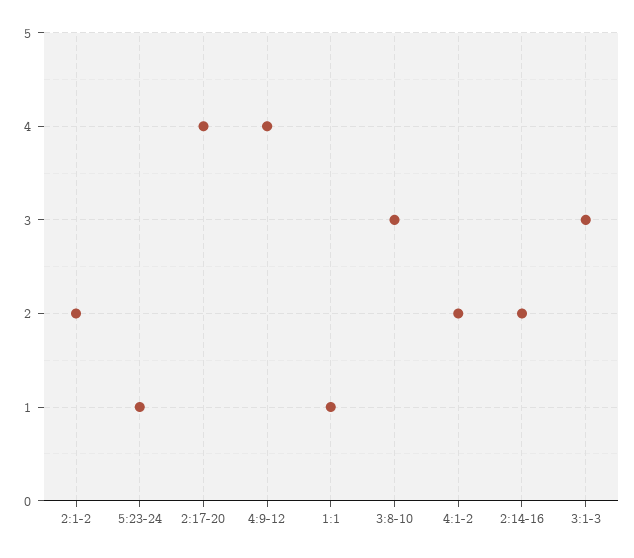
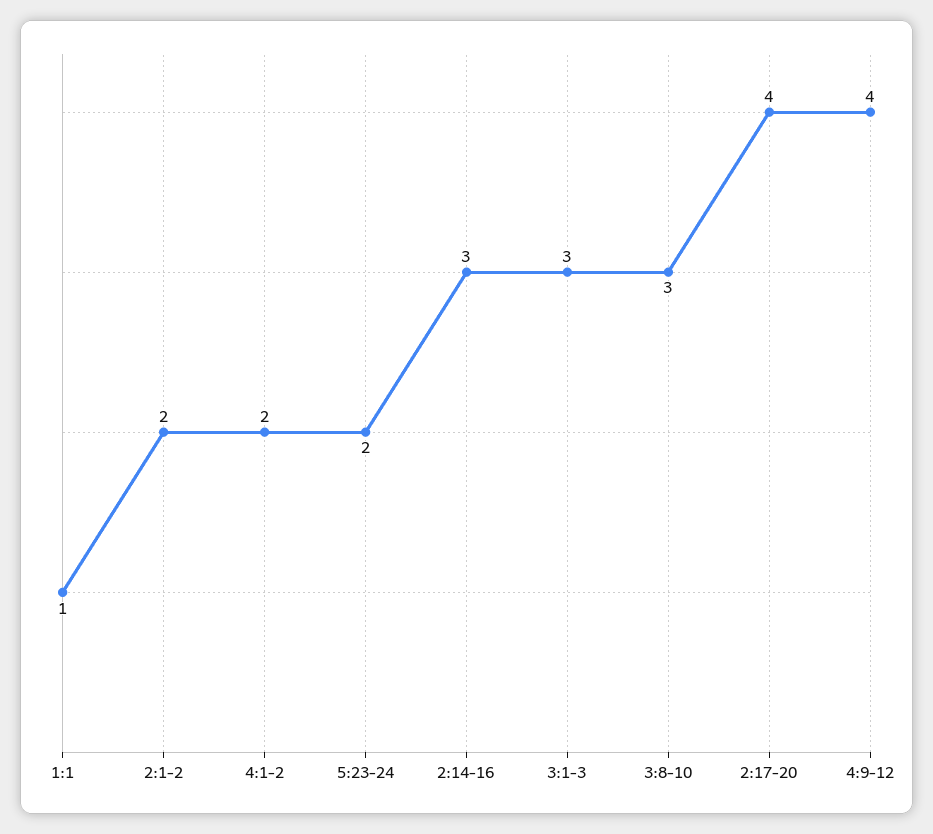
5:23-24: 1 -> 2
2:14-16: 2 -> 3

